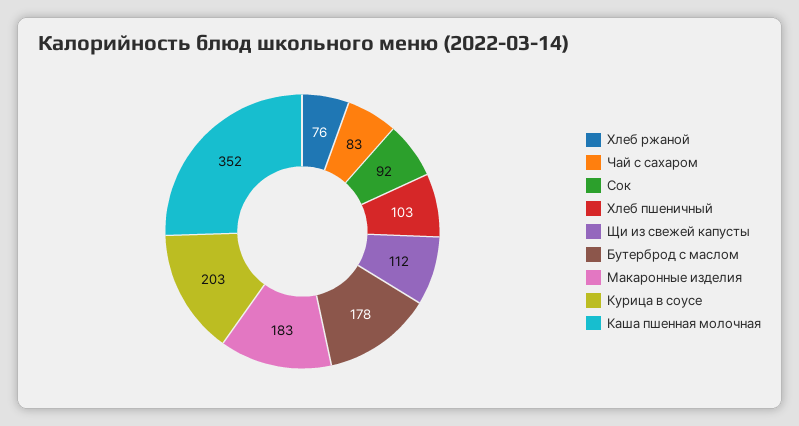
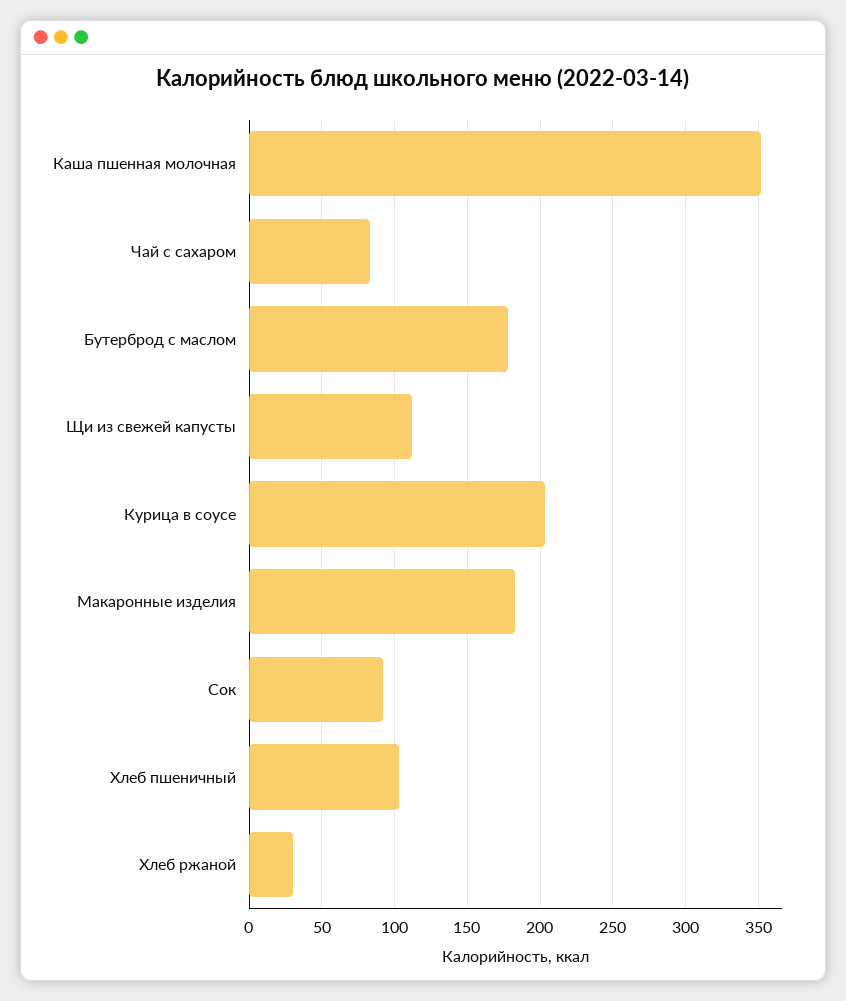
Хлеб ржаной: 76 -> 30

